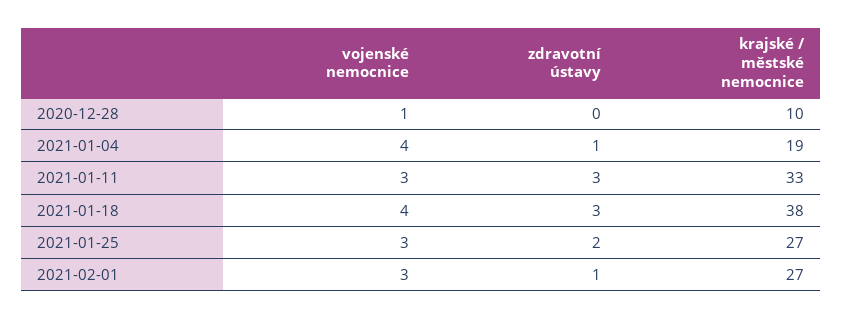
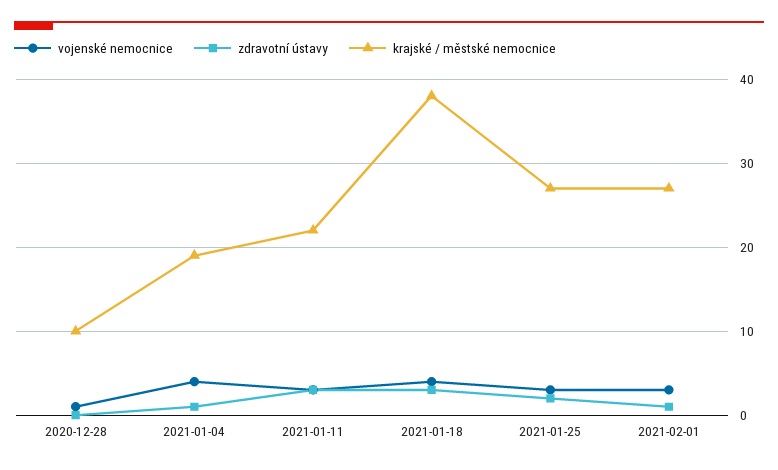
krajské / městské nemocnice, 2021-01-11: 33 -> 22

